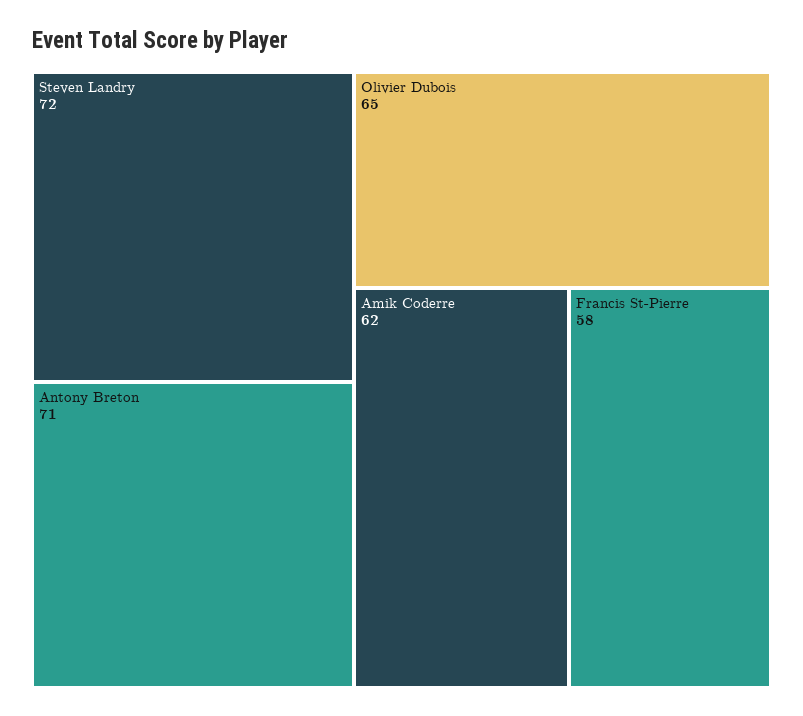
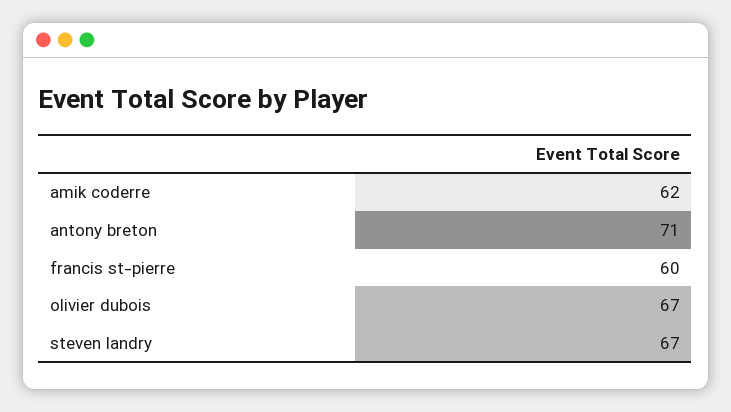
Steven Landry: 72 -> 67
Olivier Dubois: 65 -> 67
Francis St-Pierre: 58 -> 60

